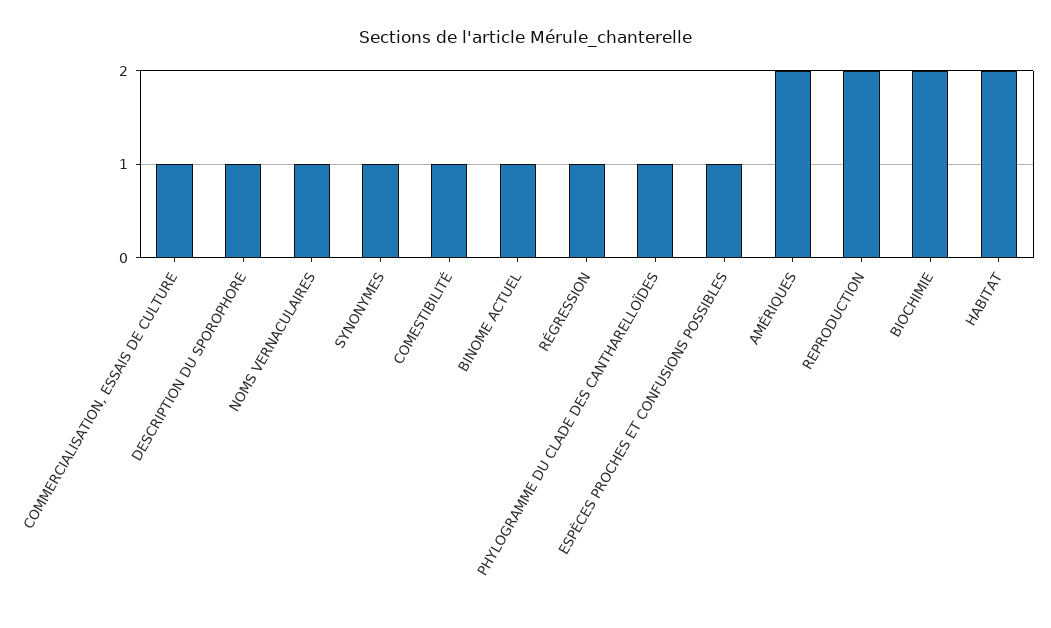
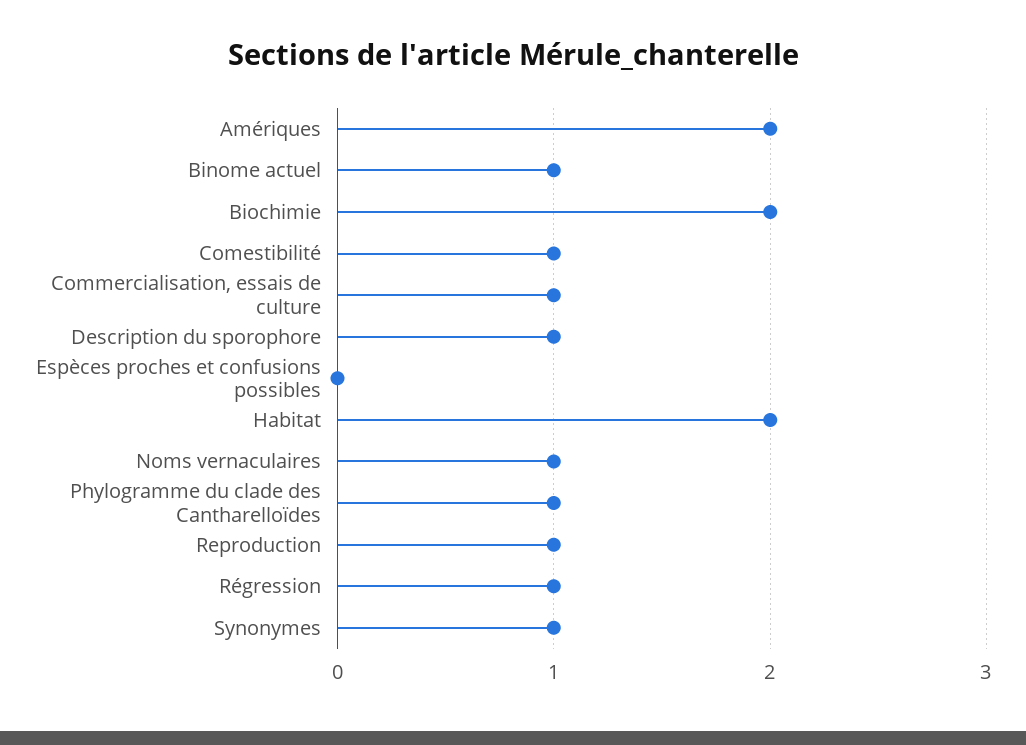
ESPÈCES PROCHES ET CONFUSIONS POSSIBLES: 1 -> 0
REPRODUCTION: 2 -> 1

